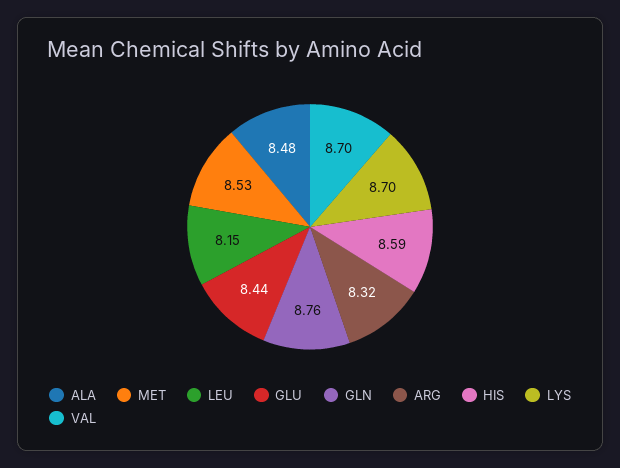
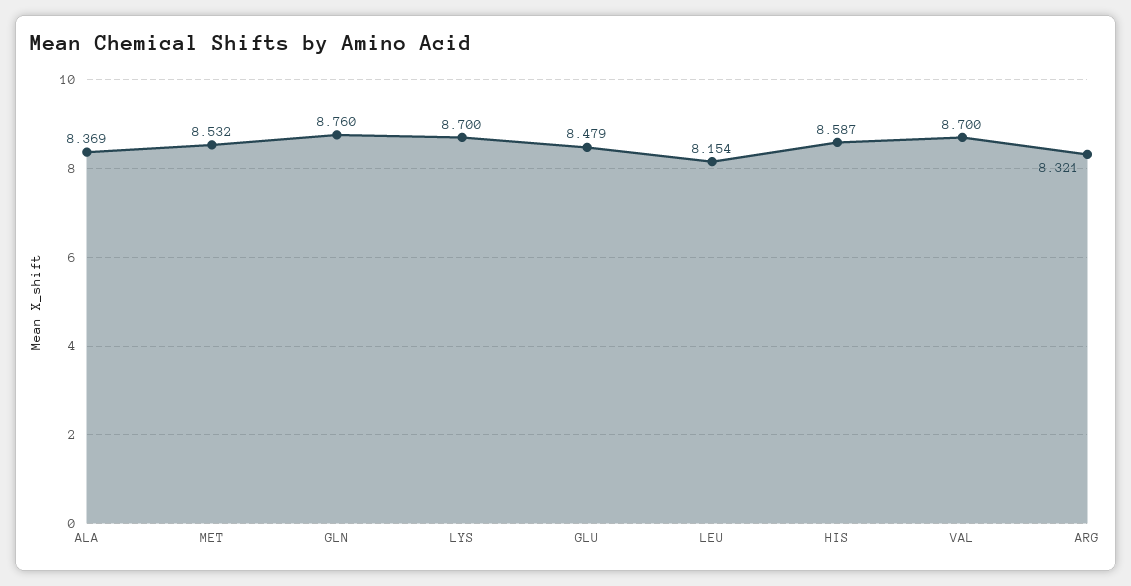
ALA: 8.48 -> 8.369
GLU: 8.44 -> 8.479

